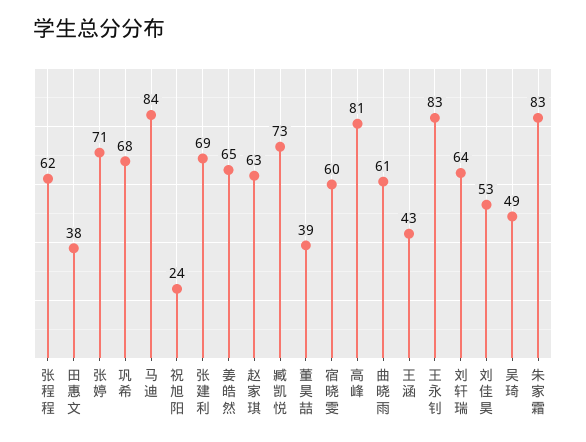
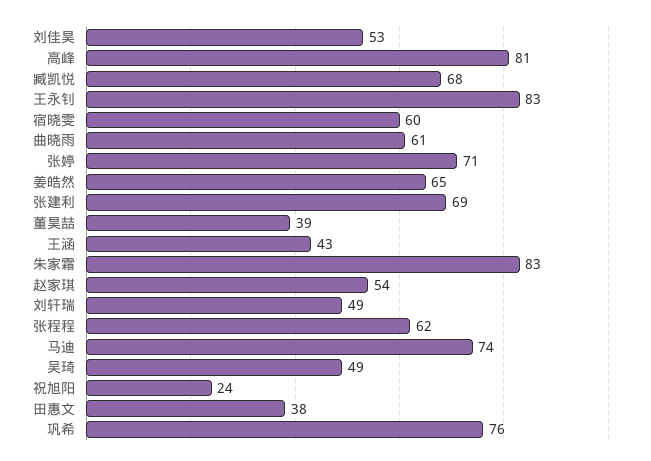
巩希: 68 -> 76
马迪: 84 -> 74
赵家琪: 63 -> 54
臧凯悦: 73 -> 68
刘轩瑞: 64 -> 49

